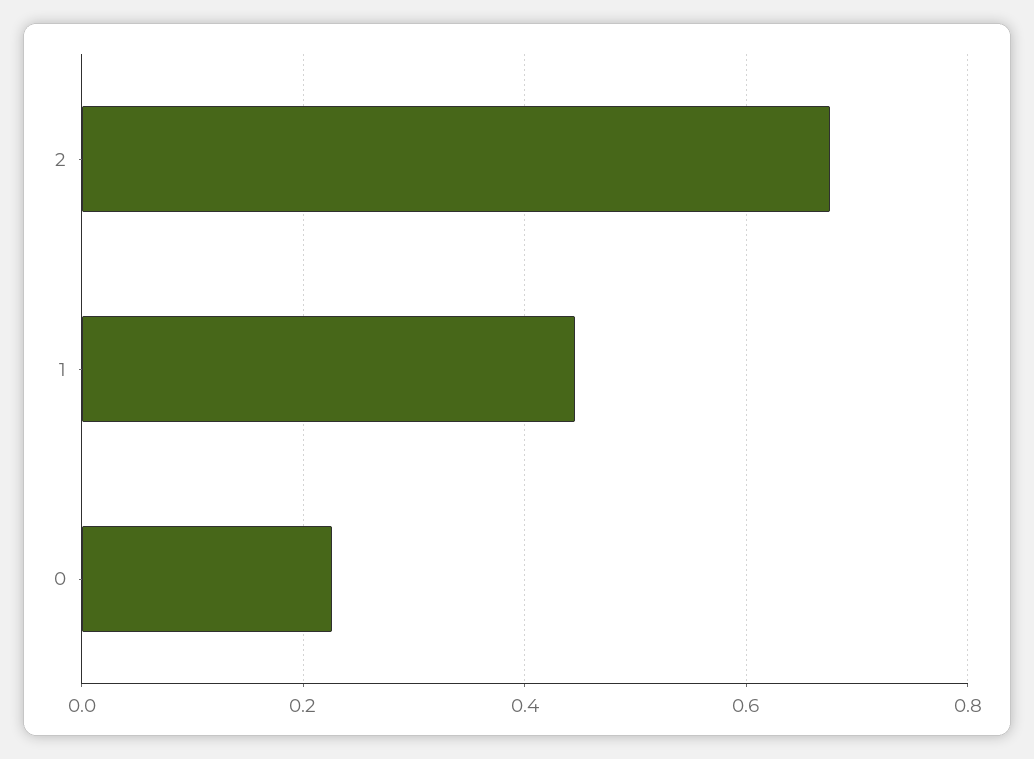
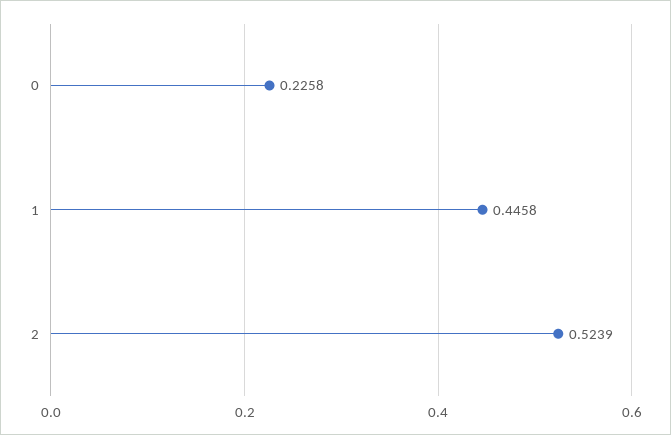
2: 0.68 -> 0.5239

